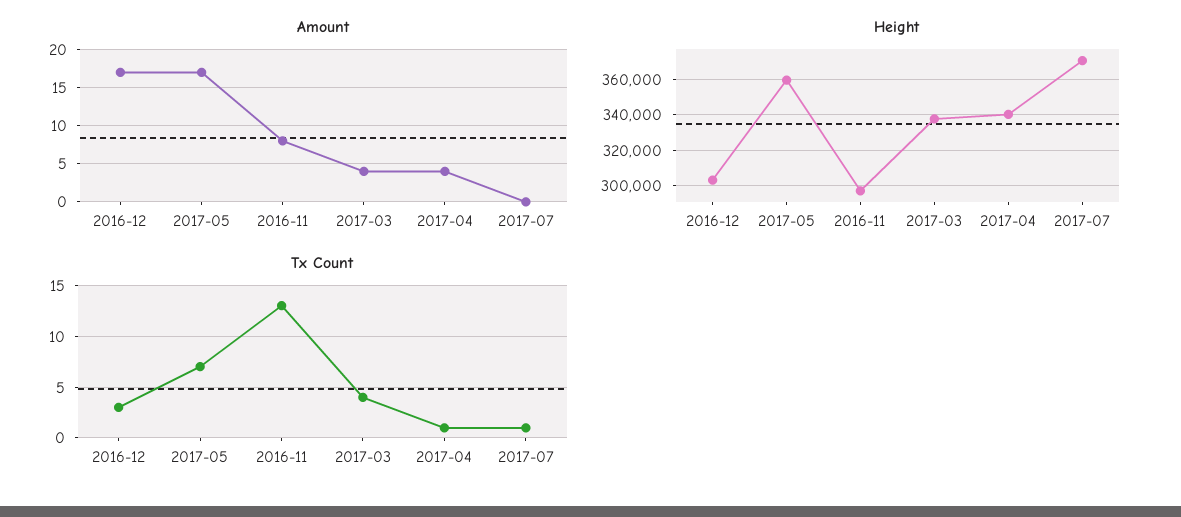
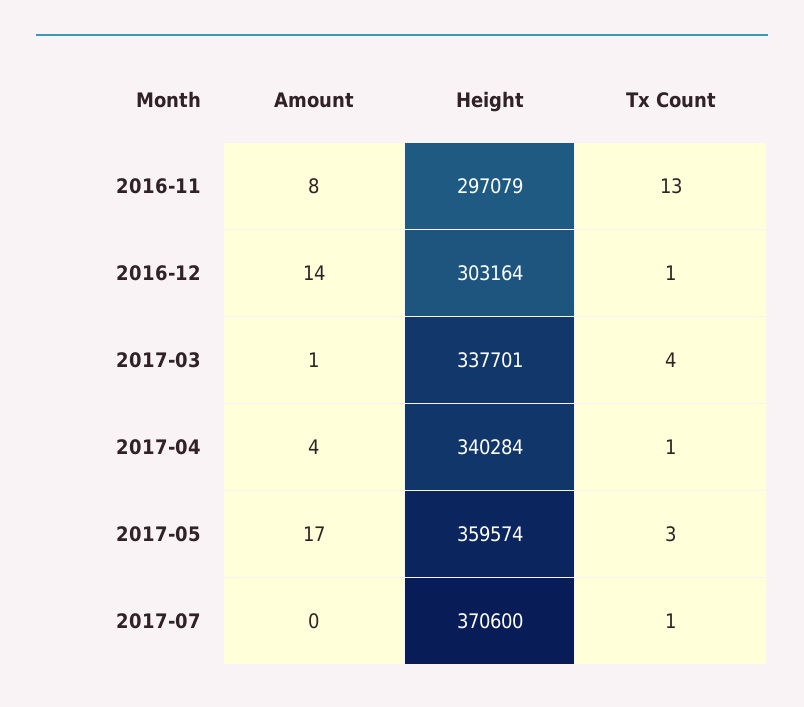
Amount, 2016-12: 17 -> 14
Amount, 2017-03: 4 -> 1
Tx Count, 2016-12: 3 -> 1
Tx Count, 2017-05: 7 -> 3

